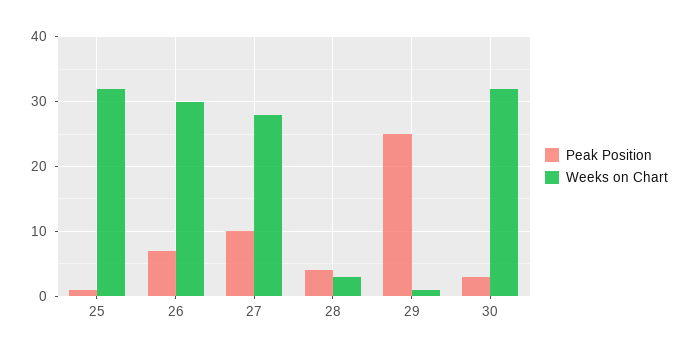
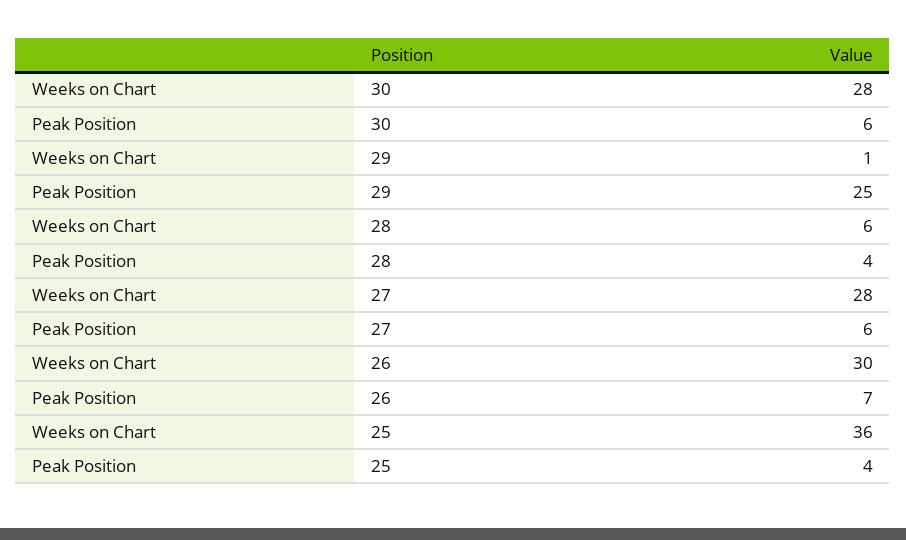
Peak Position, 25: 1 -> 4
Weeks on Chart, 25: 32 -> 36
Peak Position, 27: 10 -> 6
Weeks on Chart, 28: 3 -> 6
Peak Position, 30: 3 -> 6
Weeks on Chart, 30: 32 -> 28

